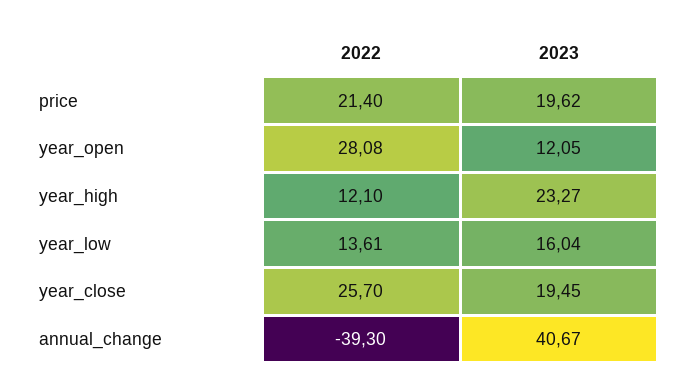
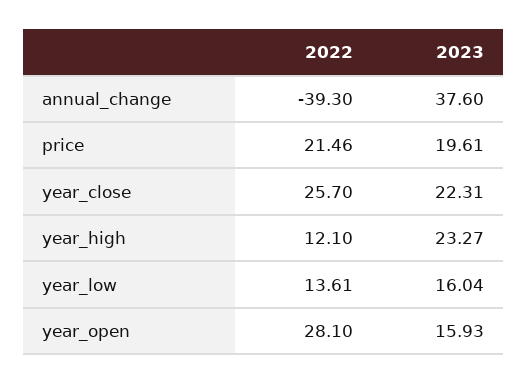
2022, price: 21.4 -> 21.46
2023, price: 19.62 -> 19.61
2022, year_open: 28.08 -> 28.1
2023, year_open: 12.05 -> 15.93
2023, year_close: 19.45 -> 22.31
2023, annual_change: 40.67 -> 37.6

